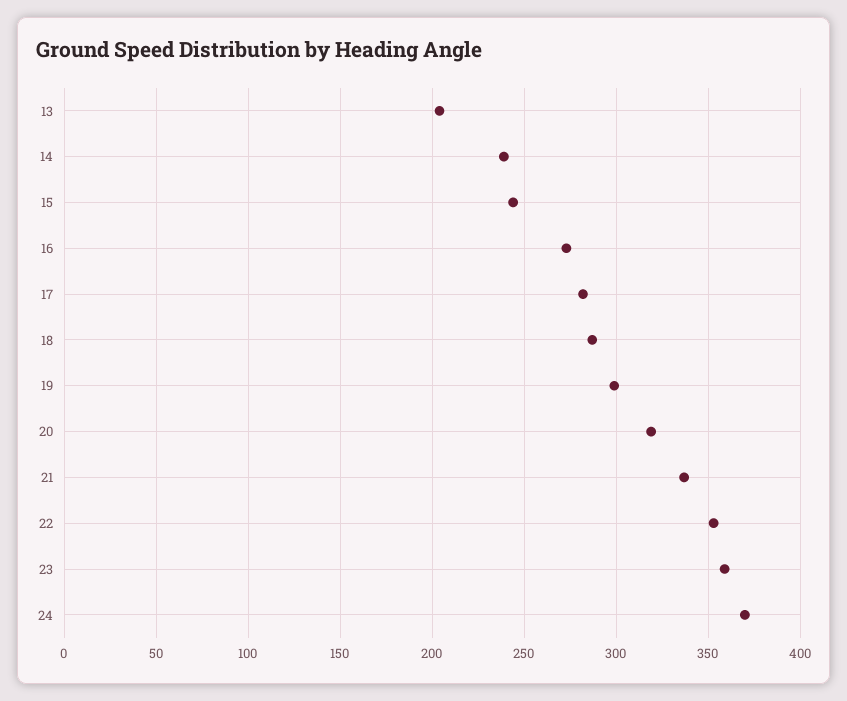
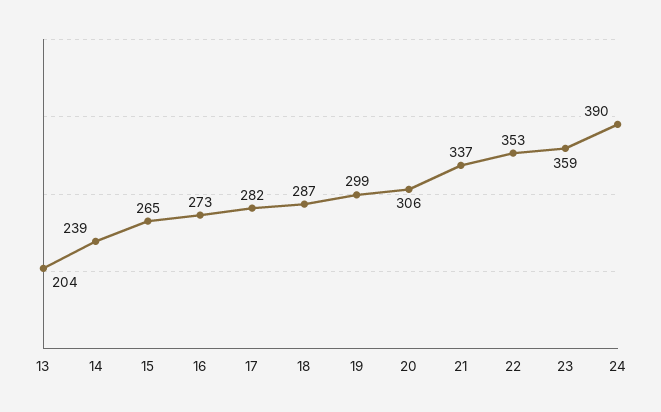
15: 245 -> 265
20: 320 -> 306
24: 370 -> 390

